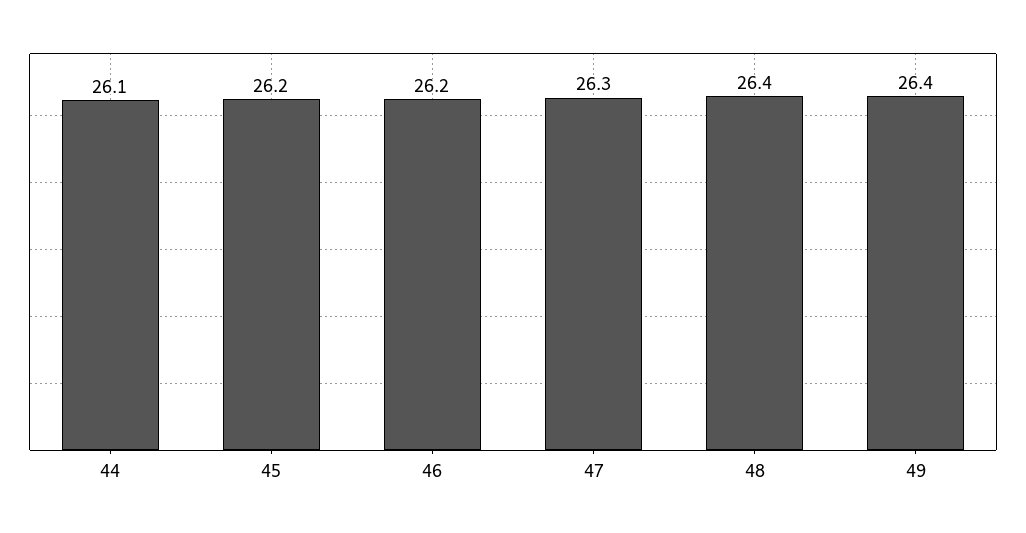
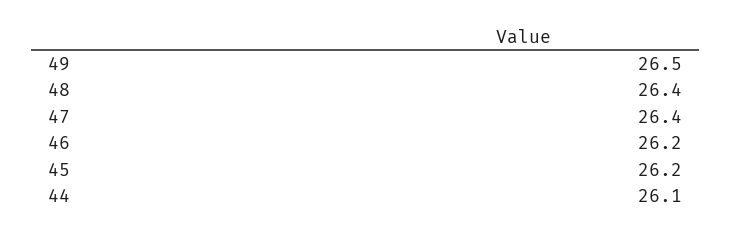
47: 26.3 -> 26.4
49: 26.4 -> 26.5

